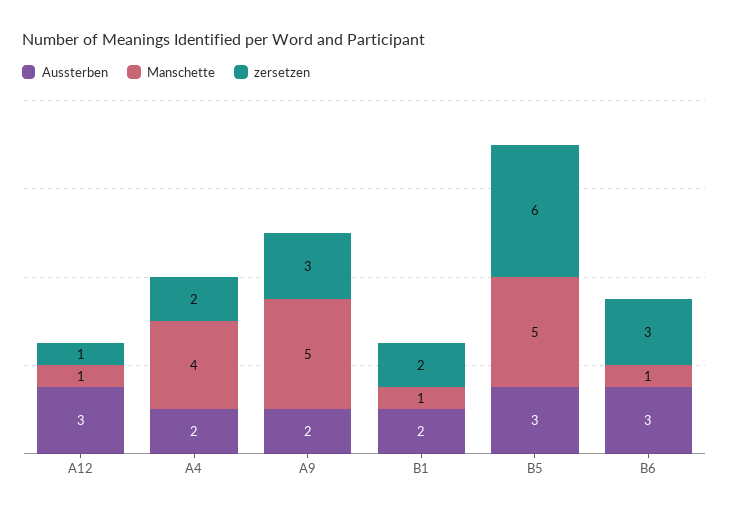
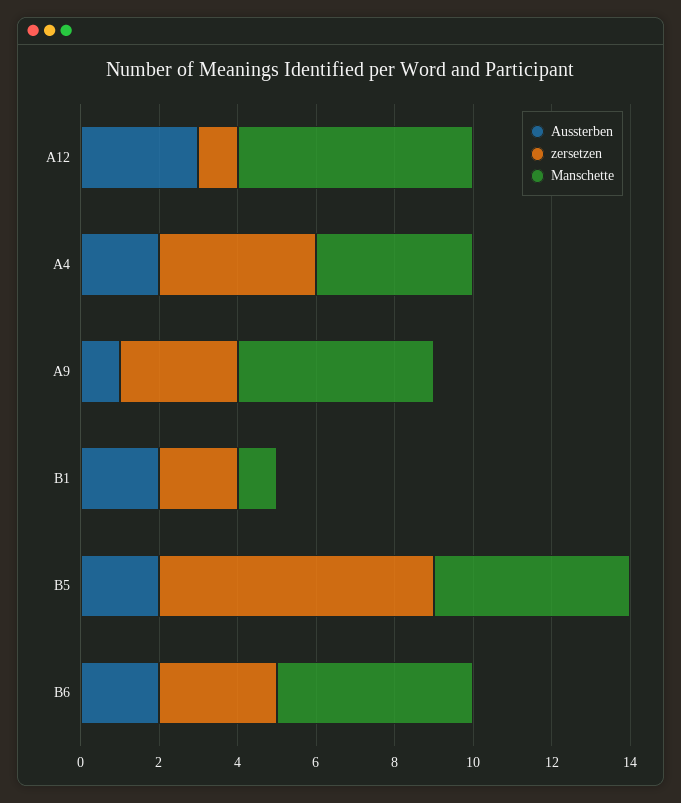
Manschette, A12: 1 -> 6
zersetzen, A4: 2 -> 4
Aussterben, A9: 2 -> 1
Aussterben, B5: 3 -> 2
zersetzen, B5: 6 -> 7
Aussterben, B6: 3 -> 2
Manschette, B6: 1 -> 5

